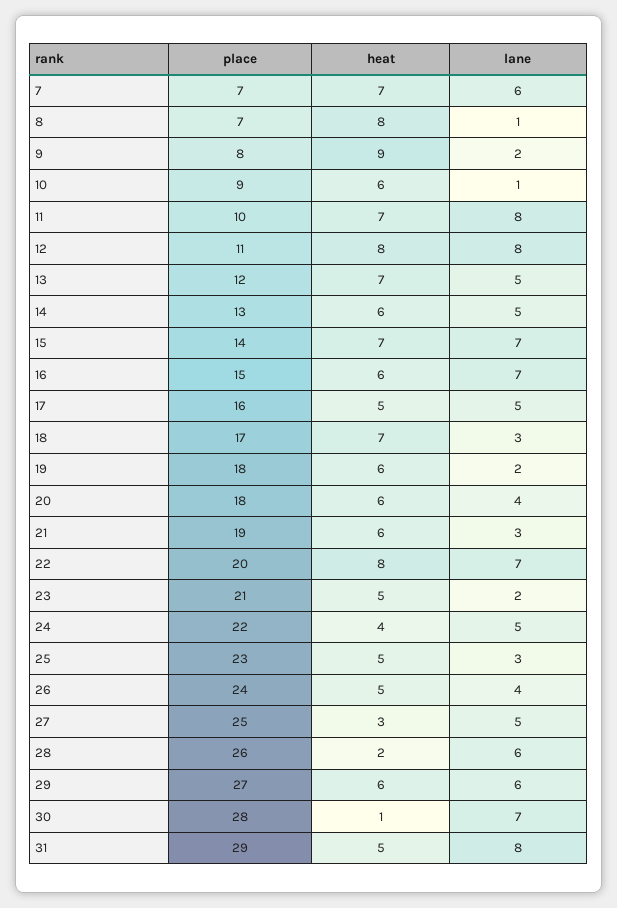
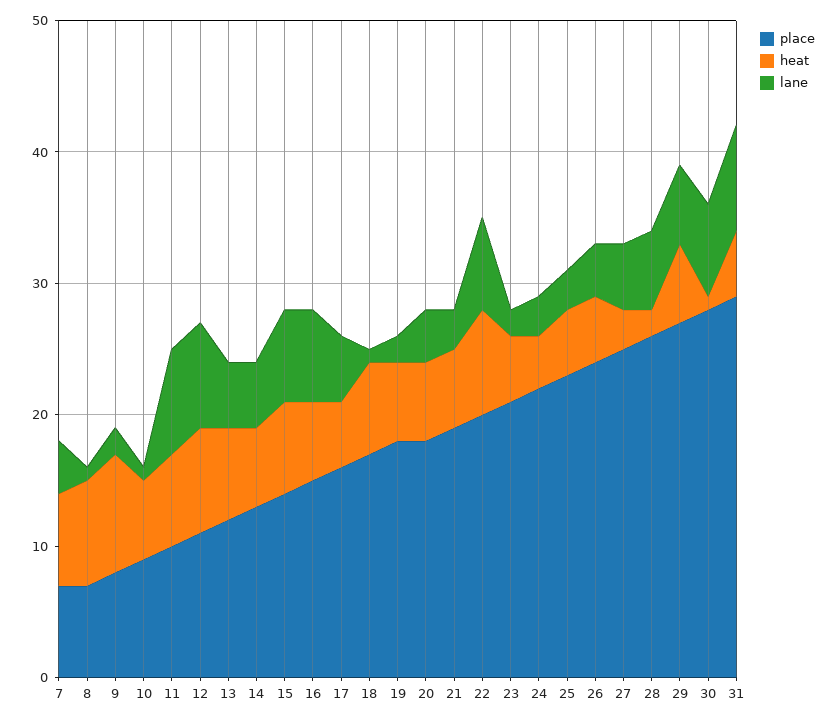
lane, 7: 6 -> 4
lane, 18: 3 -> 1
lane, 24: 5 -> 3

